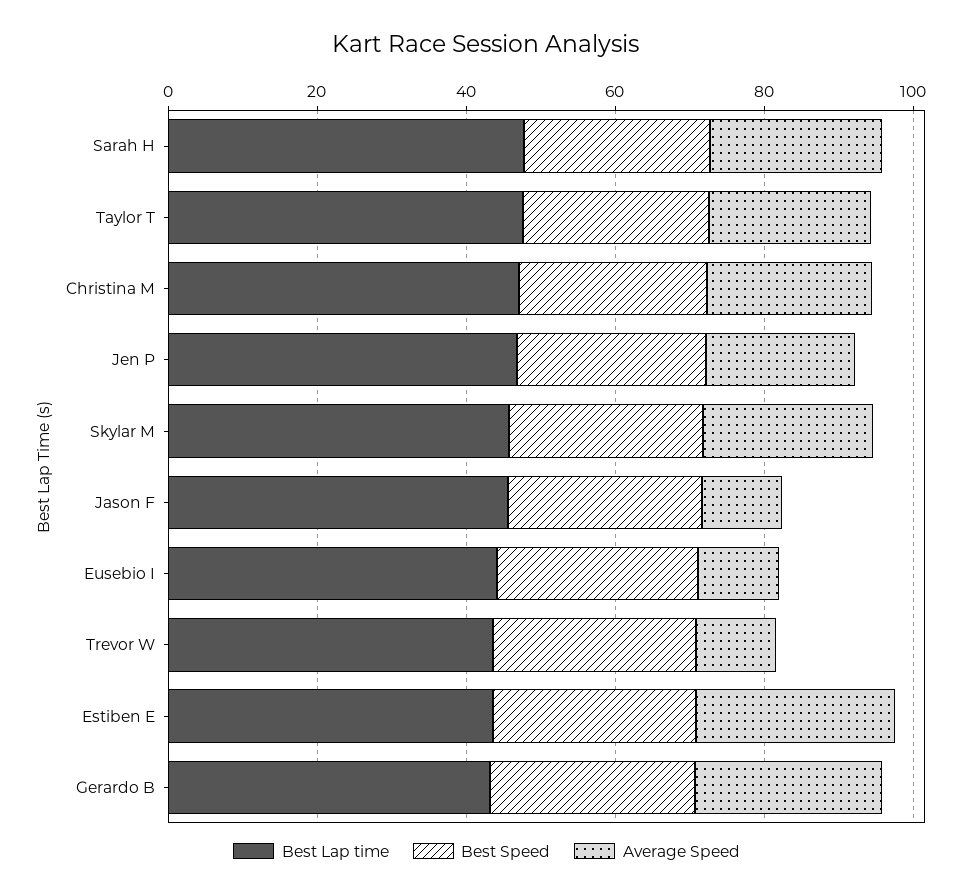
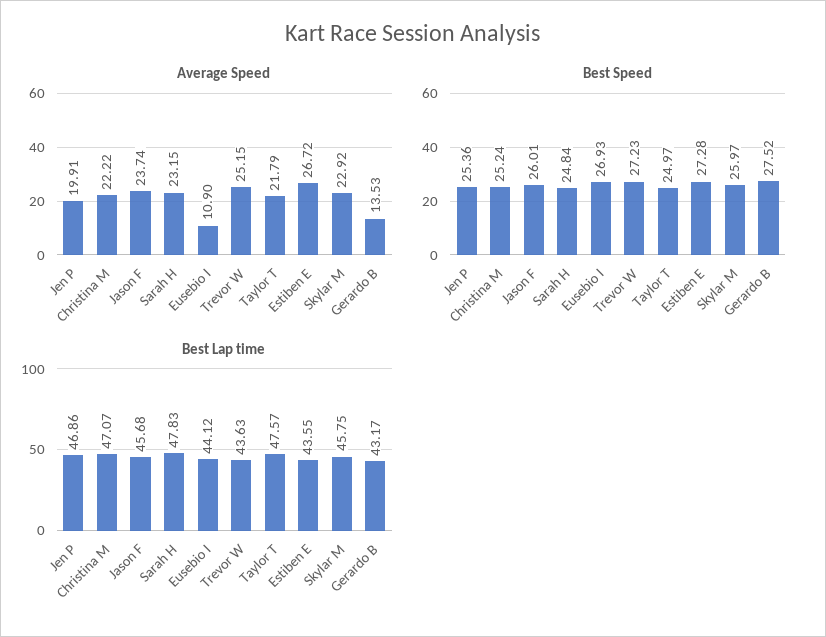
Average Speed, Jason F: 10 -> 23.74
Average Speed, Trevor W: 10 -> 25.15
Average Speed, Gerardo B: 25 -> 13.53

